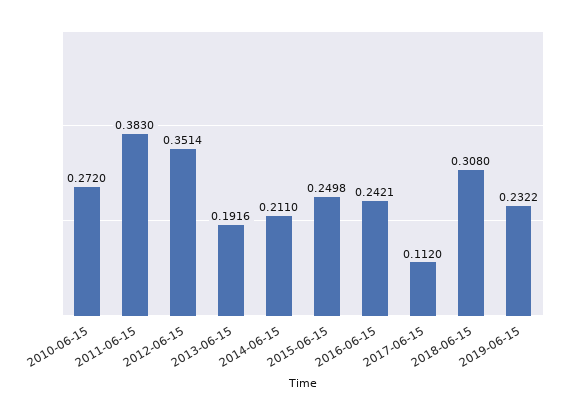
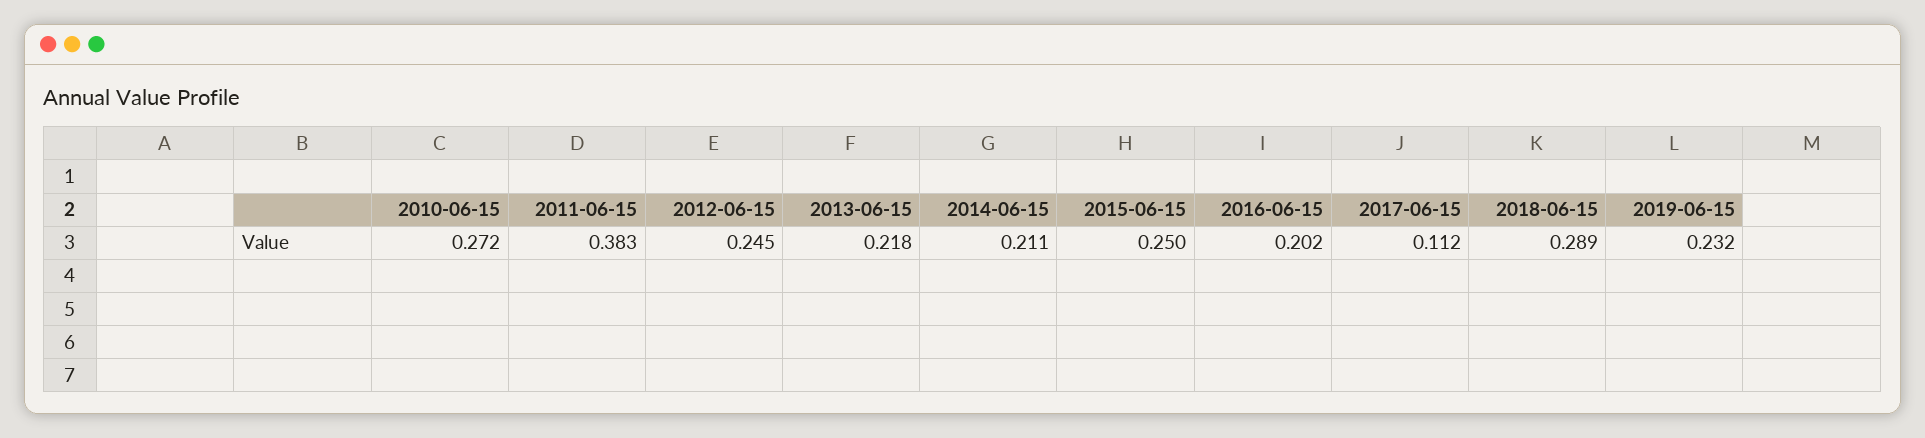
2012-06-15: 0.3514 -> 0.245
2013-06-15: 0.1916 -> 0.218
2016-06-15: 0.2421 -> 0.202
2018-06-15: 0.308 -> 0.289

